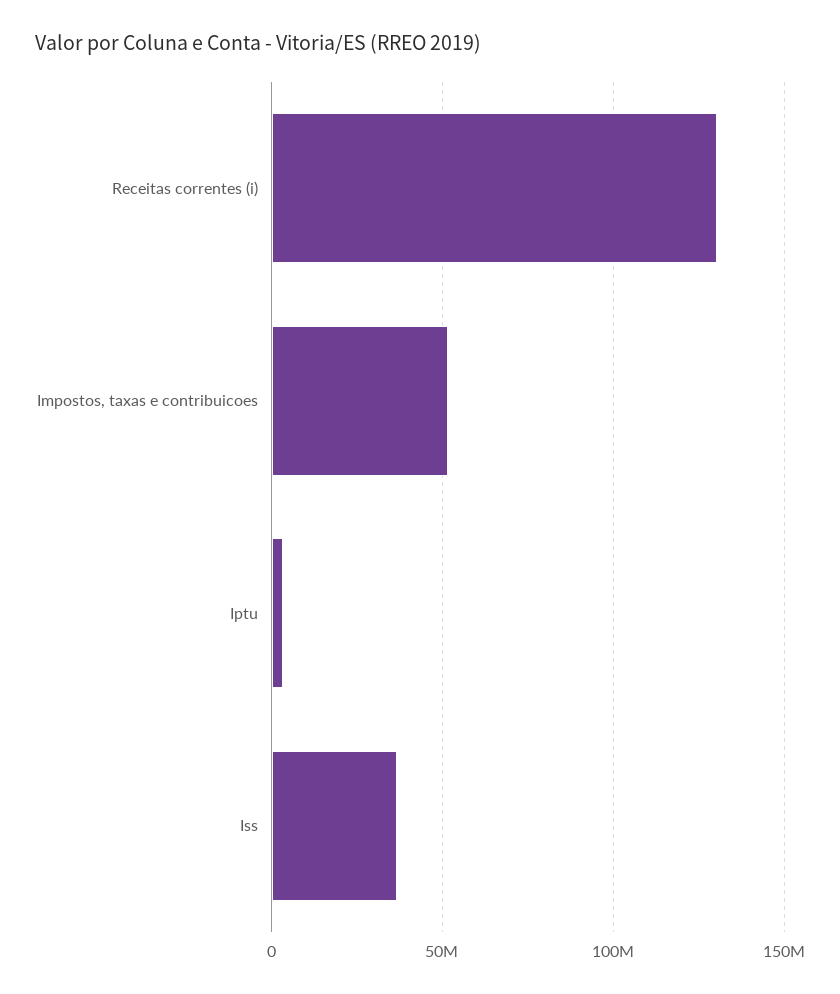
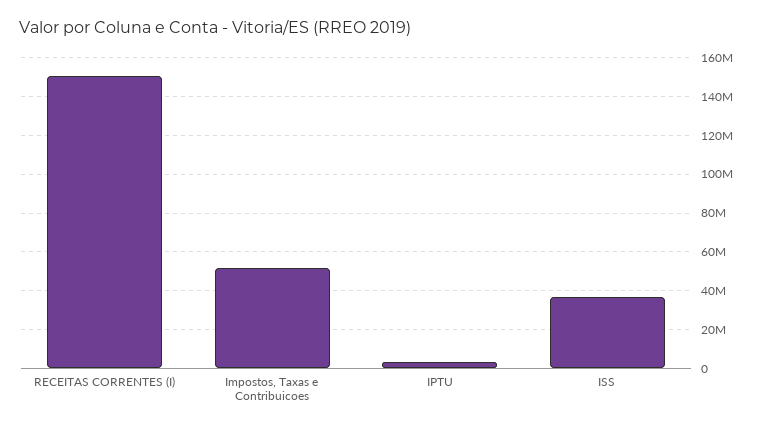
Receitas correntes (i): 130000000 -> 150000000

